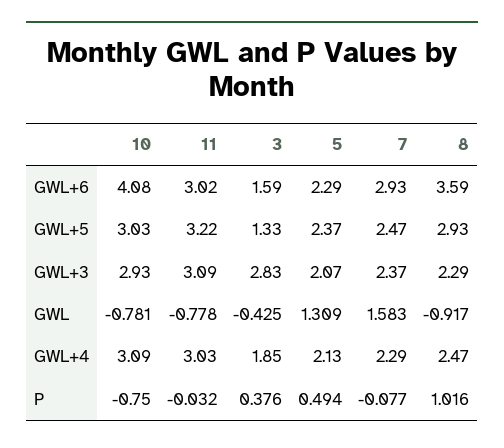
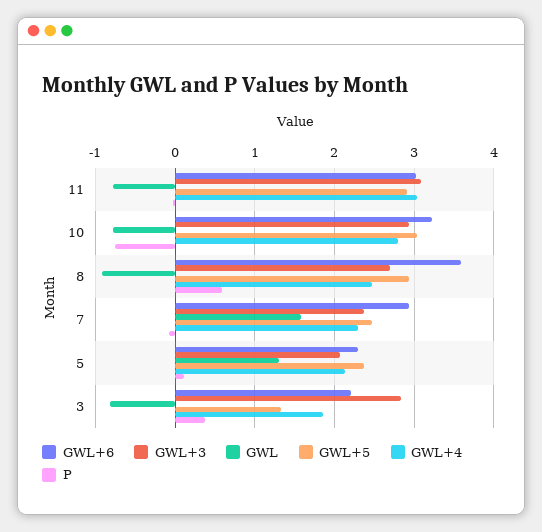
GWL+6, 10: 4.08 -> 3.2
GWL+6, 3: 1.59 -> 2.2
GWL+5, 11: 3.22 -> 2.9
GWL+3, 8: 2.29 -> 2.7
GWL, 3: -0.425 -> -0.8
GWL+4, 10: 3.09 -> 2.8
P, 5: 0.494 -> 0.1
P, 8: 1.016 -> 0.6

